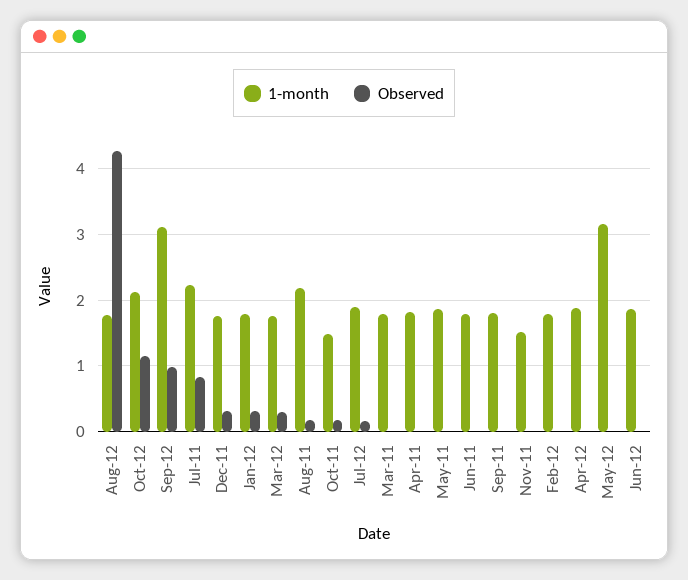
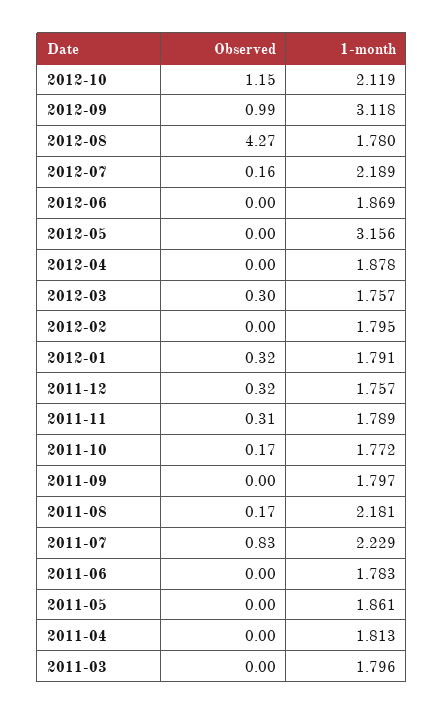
1-month, Oct-11: 1.5 -> 1.772
1-month, Jul-12: 1.9 -> 2.189
1-month, Nov-11: 1.5 -> 1.789
Observed, Nov-11: 0 -> 0.31

